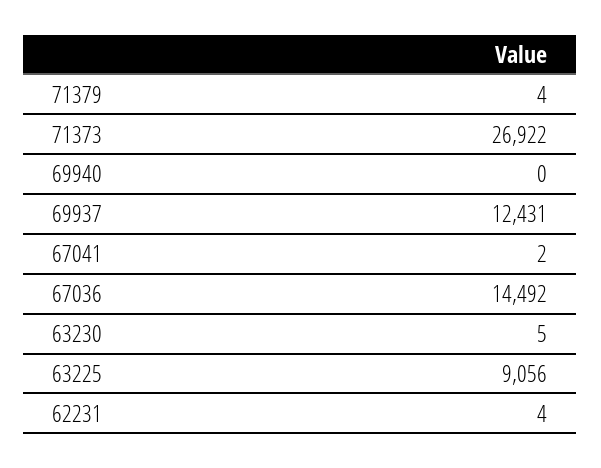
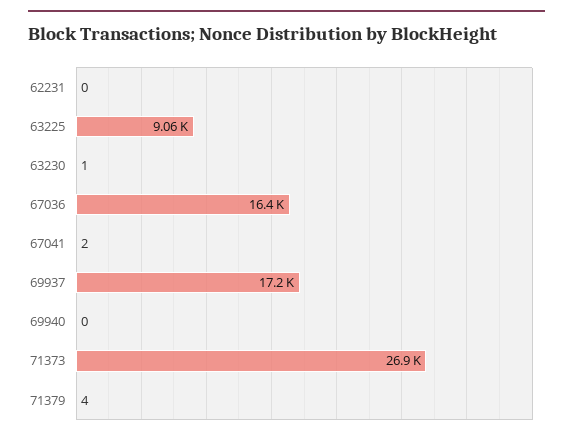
69937: 12431 -> 17200
67036: 14492 -> 16400
63230: 5 -> 1
62231: 4 -> 0

